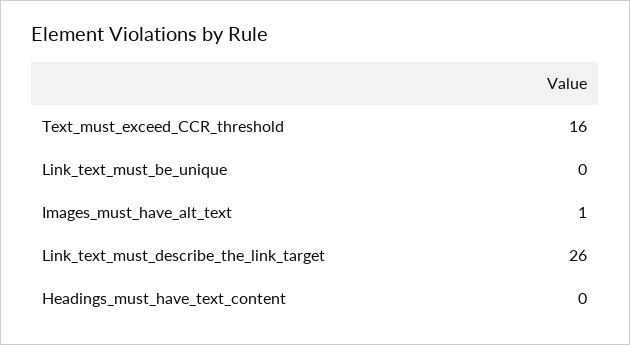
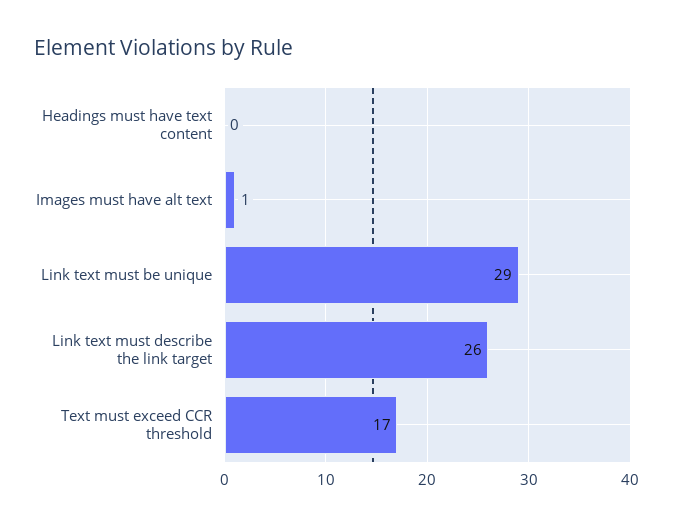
Text_must_exceed_CCR_threshold: 16 -> 17
Link_text_must_be_unique: 0 -> 29

